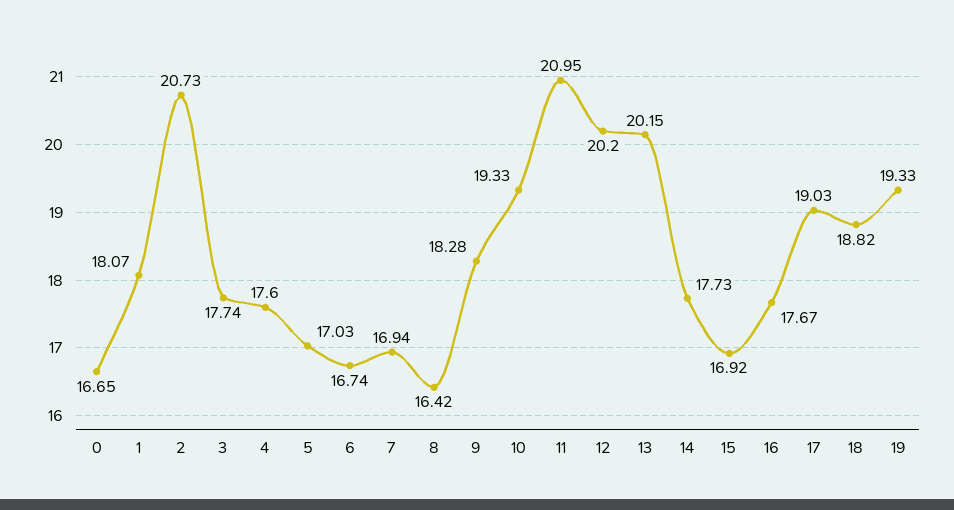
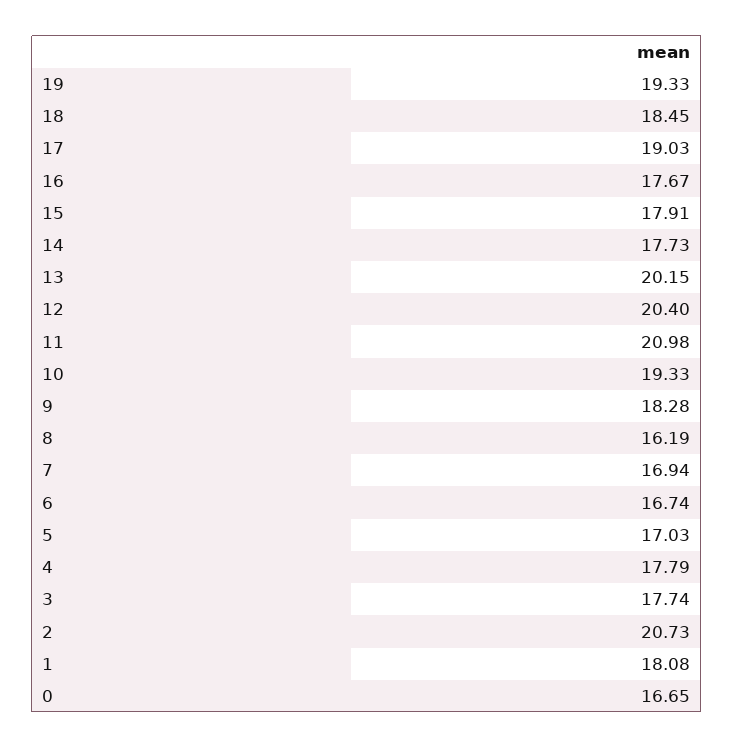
1: 18.07 -> 18.08
4: 17.6 -> 17.79
8: 16.42 -> 16.19
11: 20.95 -> 20.98
12: 20.2 -> 20.4
15: 16.92 -> 17.91
18: 18.82 -> 18.45

